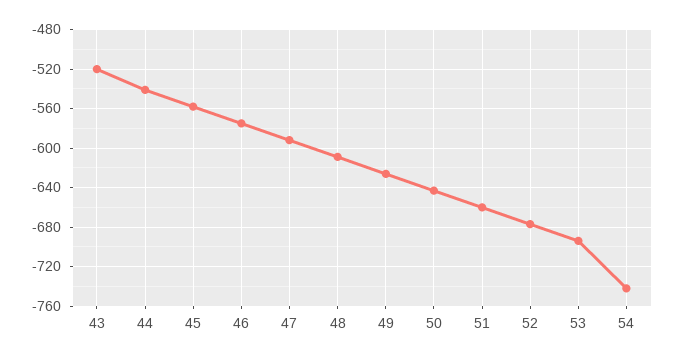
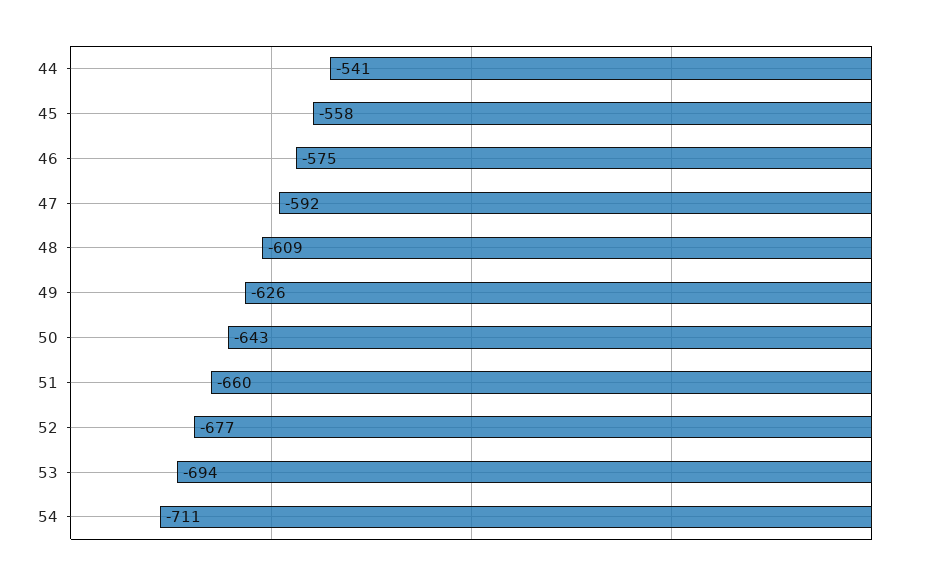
43: -520 -> none
54: -740 -> -711

